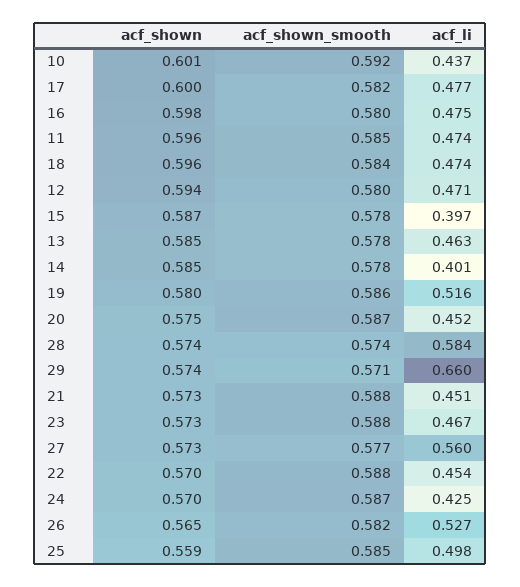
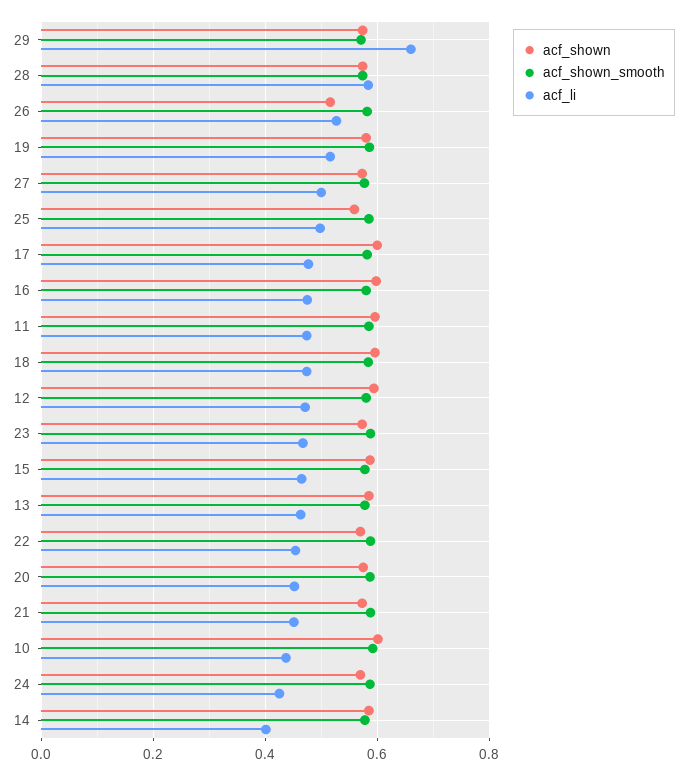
acf_li, 15: 0.397 -> 0.46
acf_li, 27: 0.56 -> 0.5
acf_shown, 26: 0.565 -> 0.52

